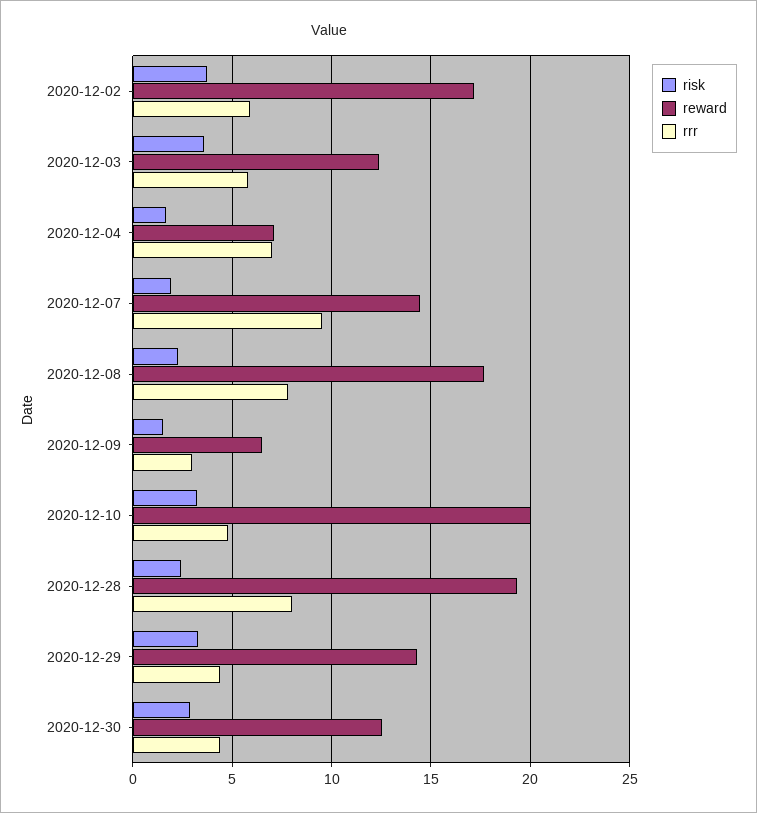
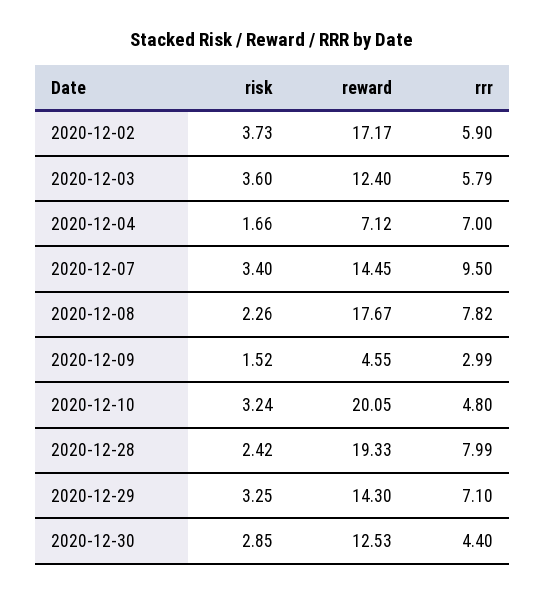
risk, 2020-12-07: 2 -> 3.4
reward, 2020-12-09: 6.5 -> 4.55
rrr, 2020-12-29: 4.5 -> 7.1

